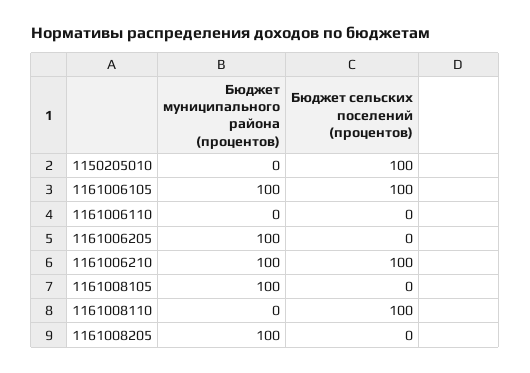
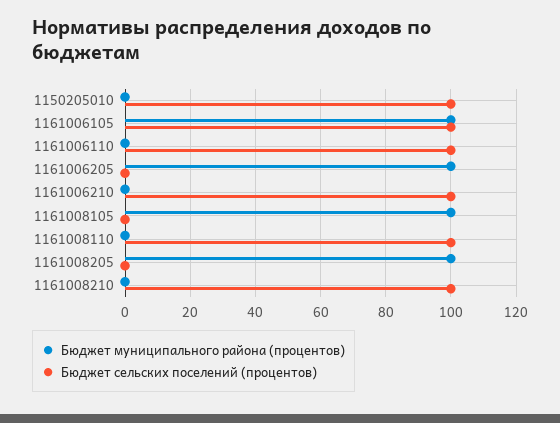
Бюджет сельских поселений (процентов), 1161006110: 0 -> 100
Бюджет муниципального района (процентов), 1161006210: 100 -> 0
Бюджет муниципального района (процентов), 1161008210: none -> 0
Бюджет сельских поселений (процентов), 1161008210: none -> 100

